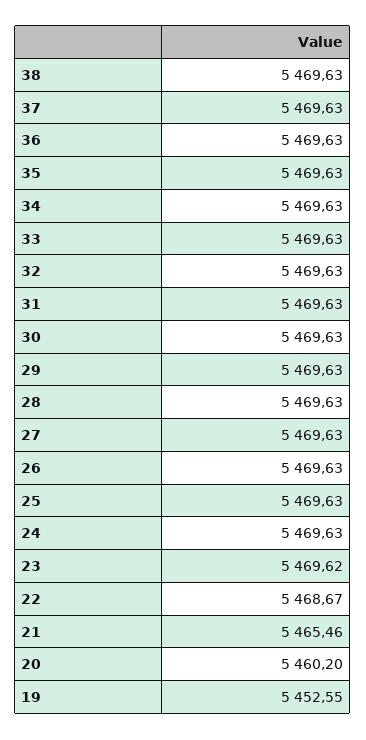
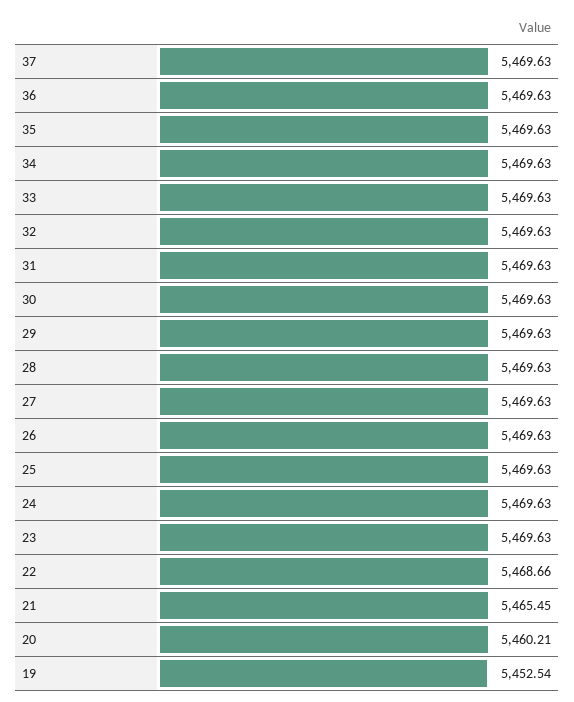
38: 5469.63 -> none
23: 5469.62 -> 5469.63
22: 5468.67 -> 5468.66
21: 5465.46 -> 5465.45
20: 5460.2 -> 5460.21
19: 5452.55 -> 5452.54

